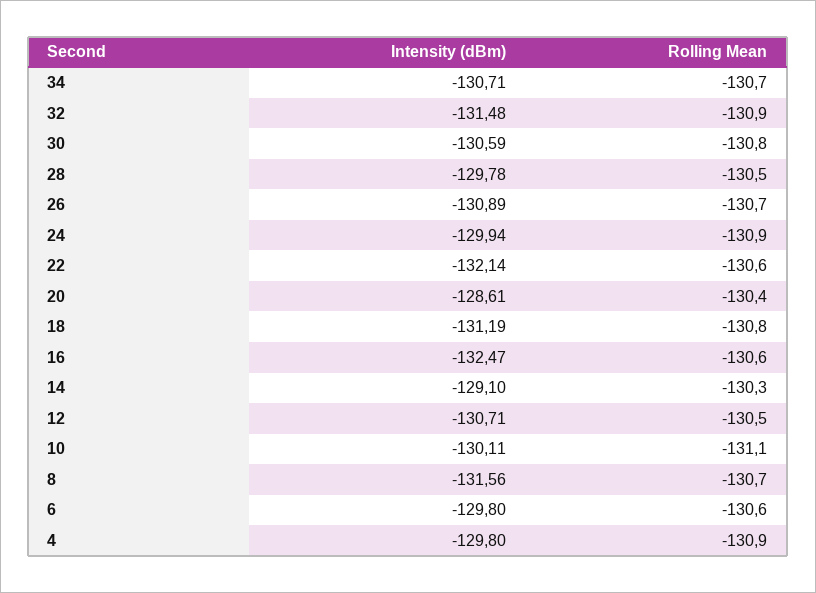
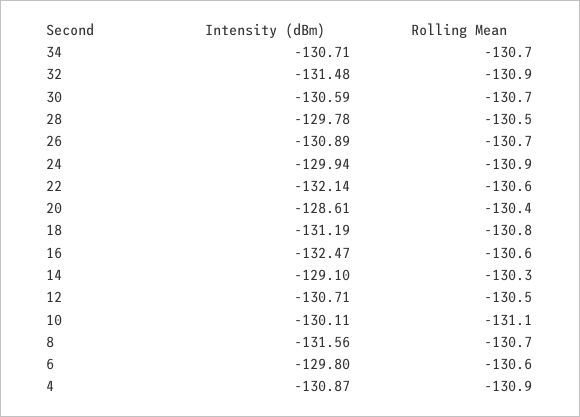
Rolling Mean, 30: -130.8 -> -130.7
Intensity (dBm), 4: -129.8 -> -130.87

